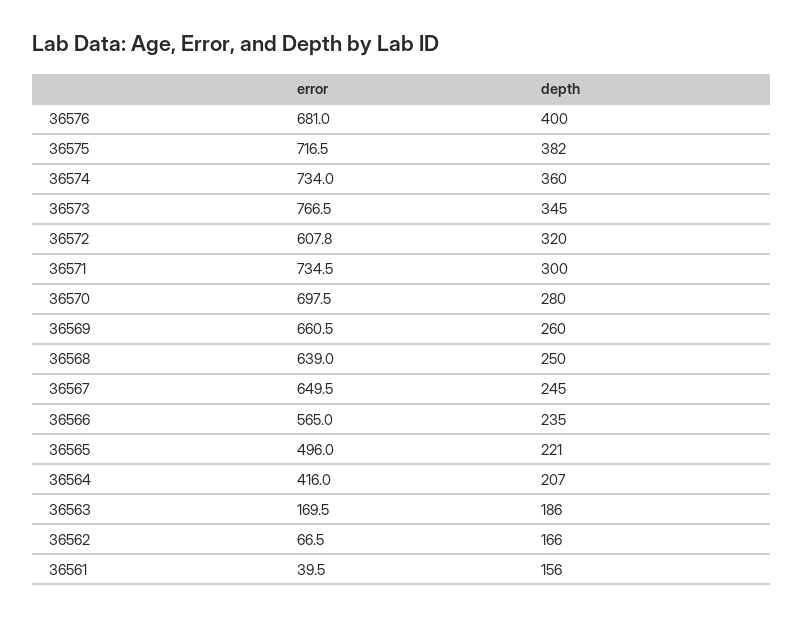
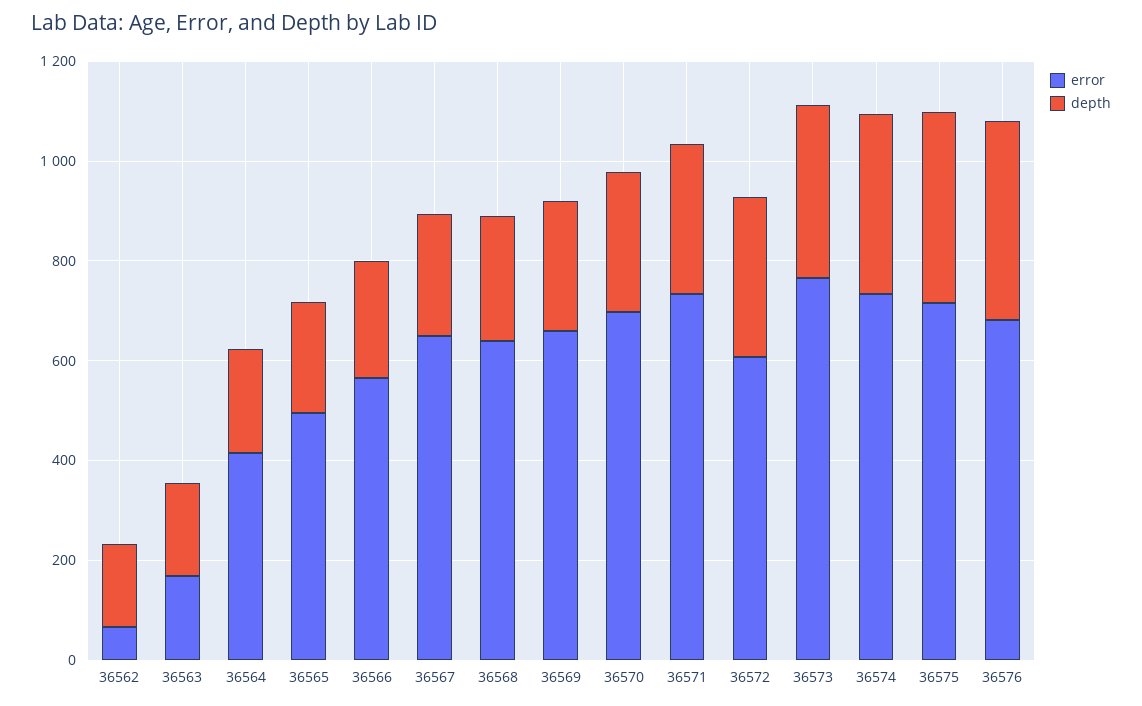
error, 36561: 39.5 -> none
depth, 36561: 156 -> none

